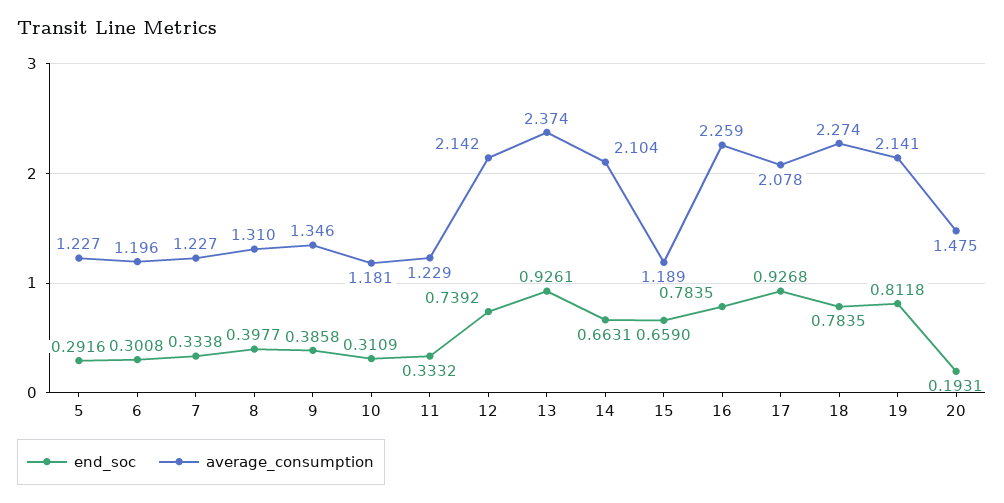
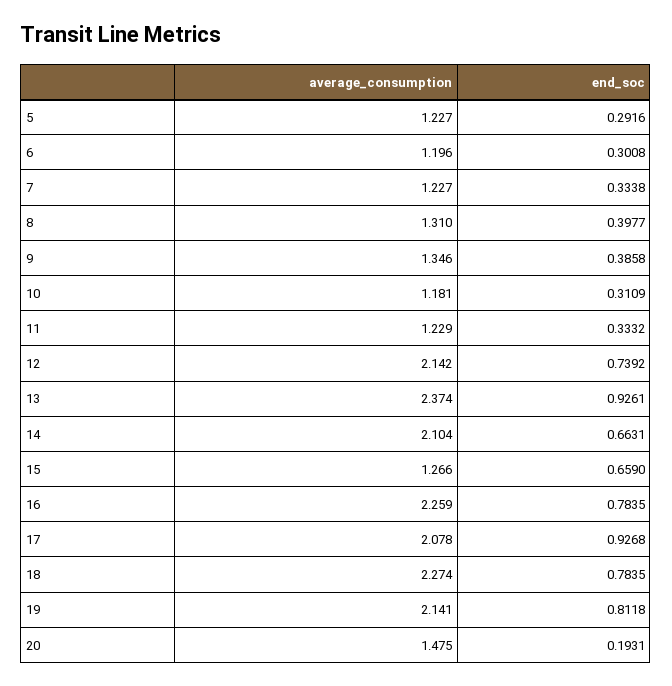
average_consumption, 15: 1.189 -> 1.266

